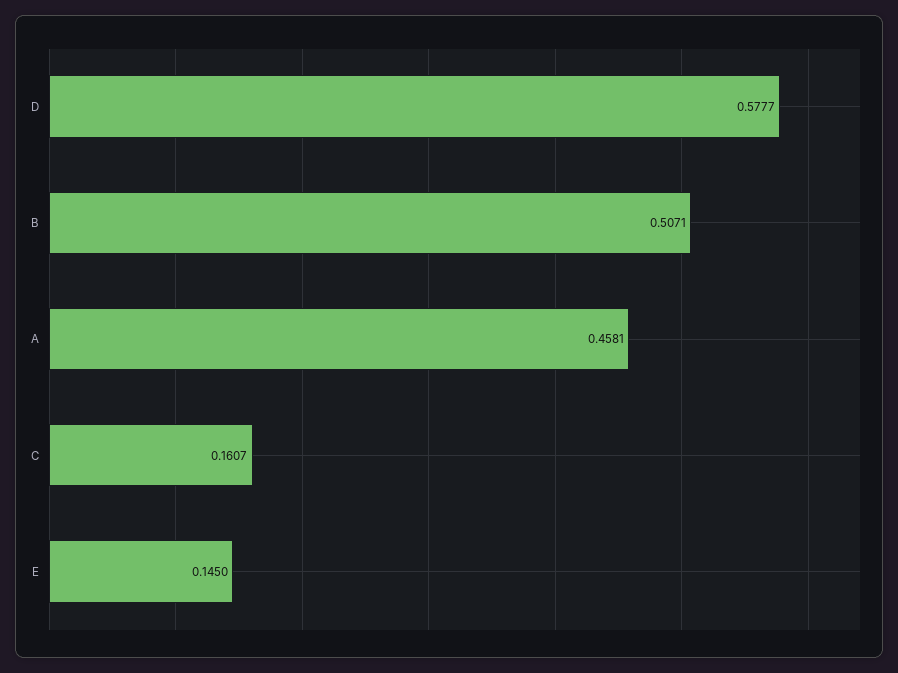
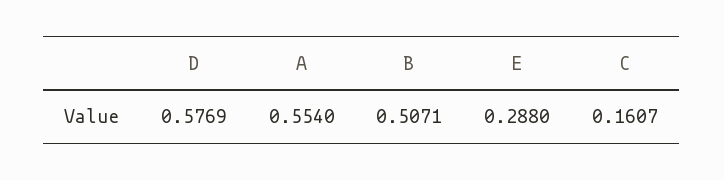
D: 0.5777 -> 0.5769
A: 0.4581 -> 0.554
E: 0.145 -> 0.288

